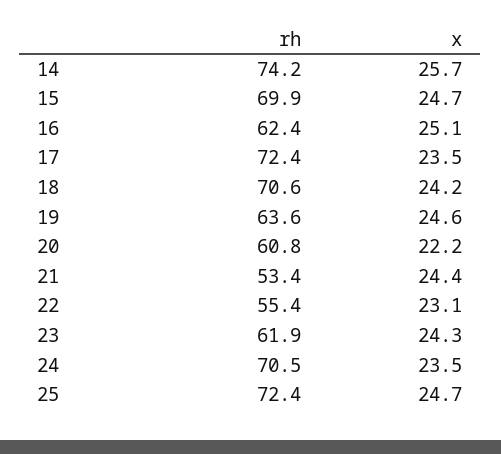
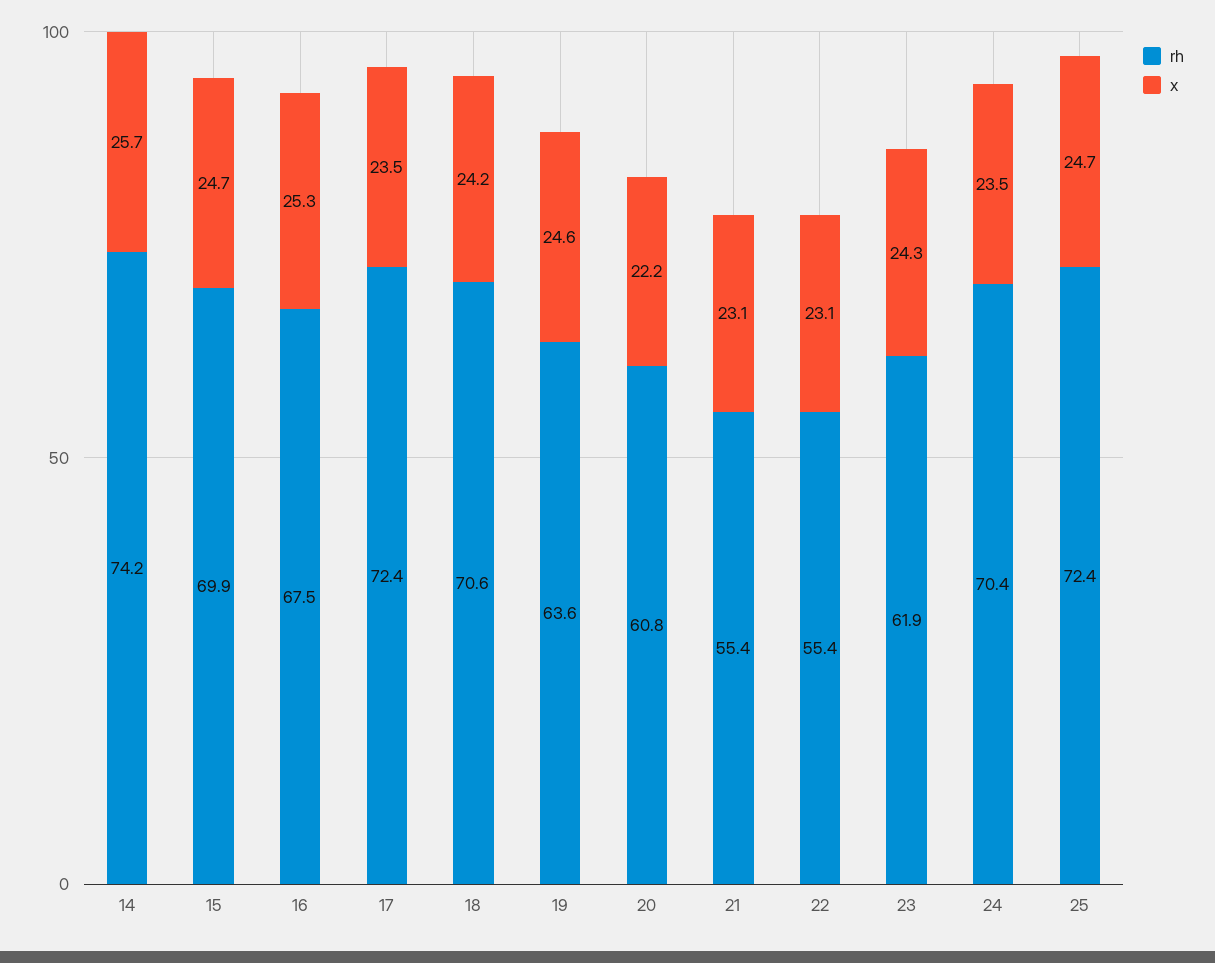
rh, 16: 62.4 -> 67.5
x, 16: 25.1 -> 25.3
rh, 21: 53.4 -> 55.4
x, 21: 24.4 -> 23.1
rh, 24: 70.5 -> 70.4

